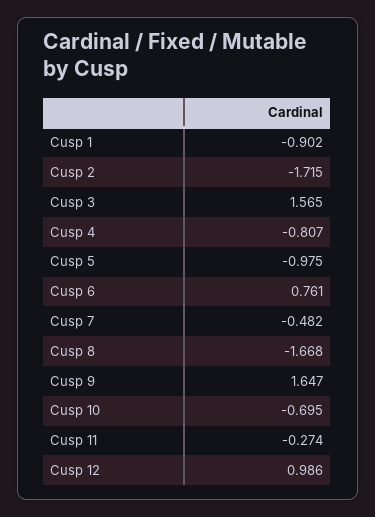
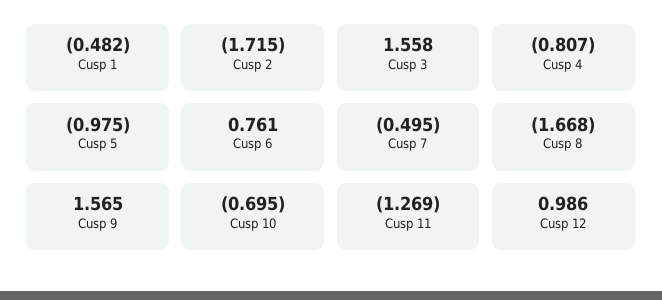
Cusp 1: -0.902 -> -0.482
Cusp 3: 1.565 -> 1.558
Cusp 7: -0.482 -> -0.495
Cusp 9: 1.647 -> 1.565
Cusp 11: -0.274 -> -1.269

